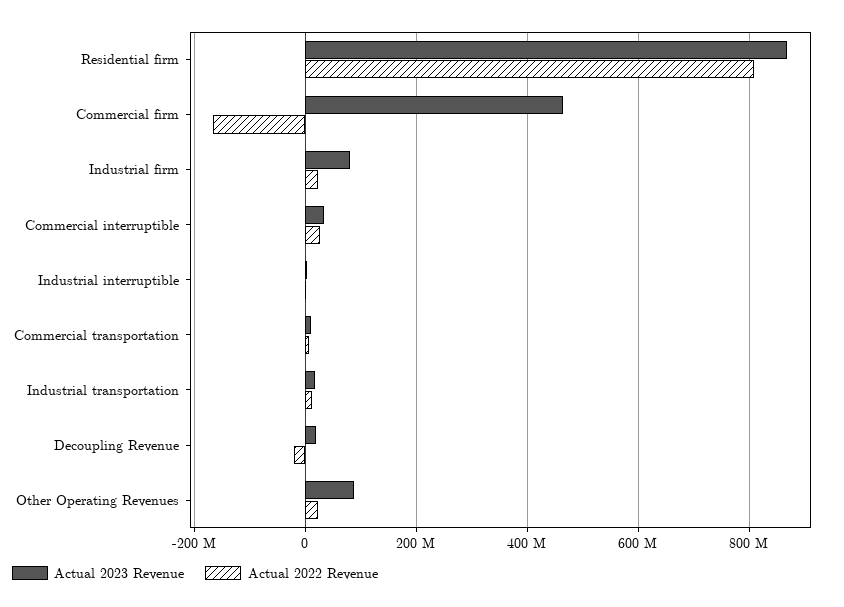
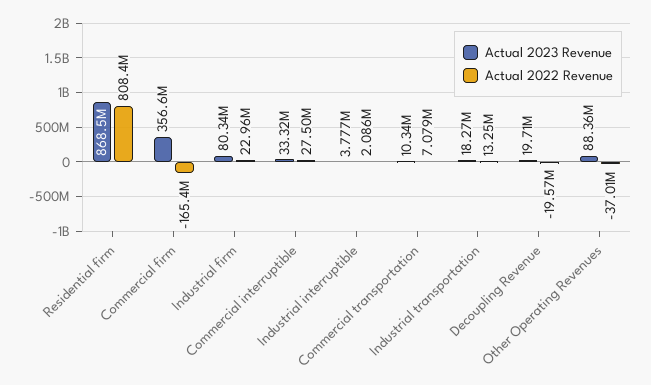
Actual 2023 Revenue, Commercial firm: 460000000 -> 356600000
Actual 2022 Revenue, Other Operating Revenues: 20000000 -> -37010000

